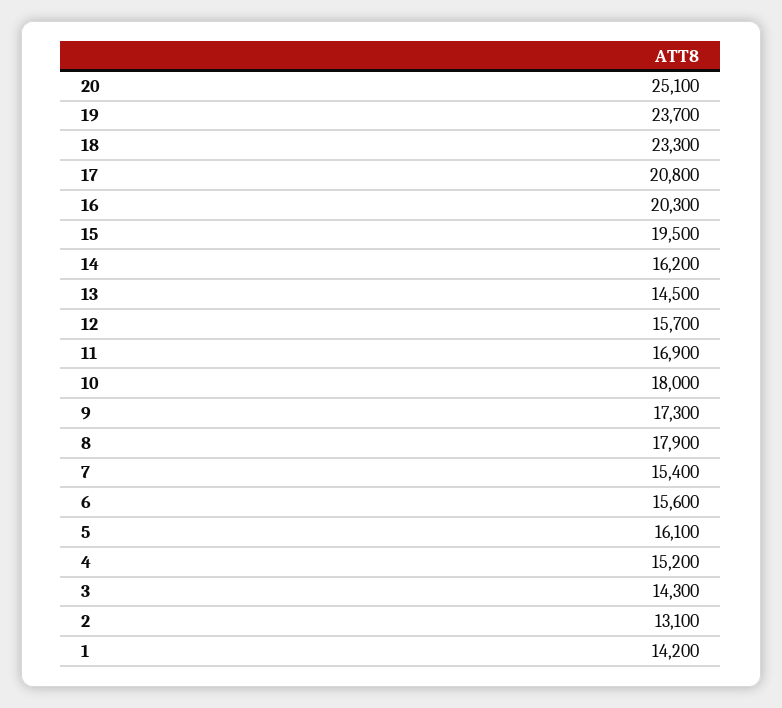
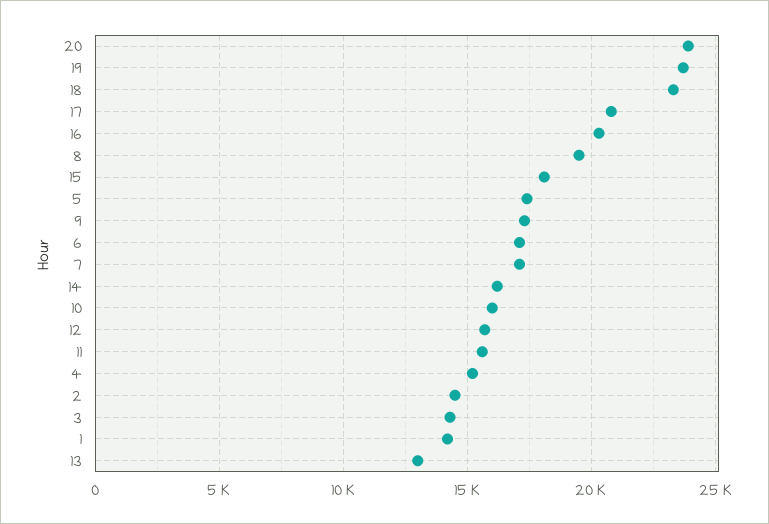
20: 25100 -> 24000
15: 19500 -> 18000
13: 14500 -> 13000
11: 16900 -> 15500
10: 18000 -> 16000
8: 17900 -> 19500
7: 15400 -> 17000
6: 15600 -> 17000
5: 16100 -> 17500
2: 13100 -> 14500

